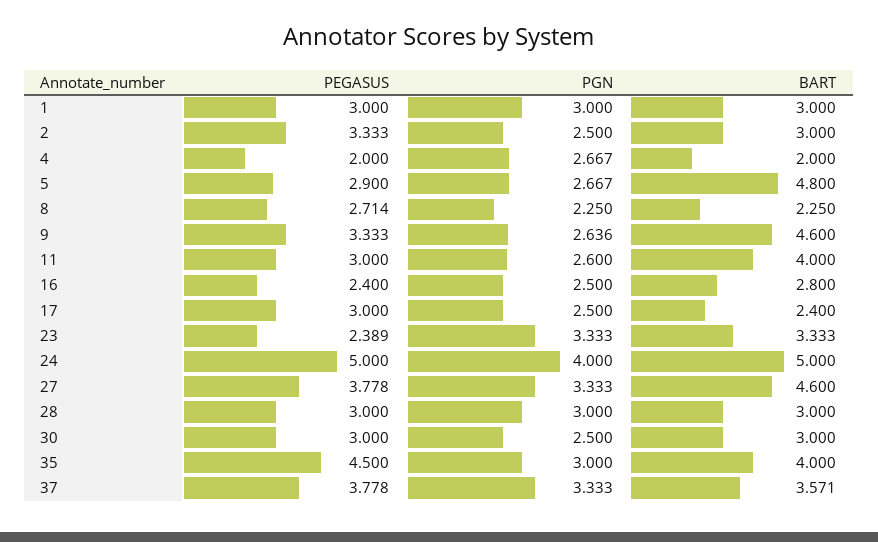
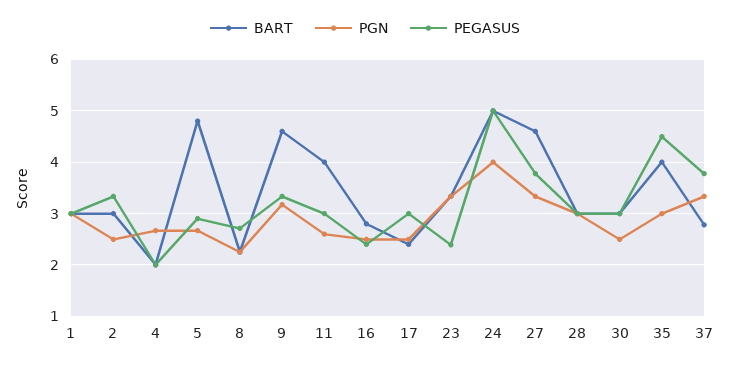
PGN, 9: 2.636 -> 3.2
BART, 37: 3.571 -> 2.8

